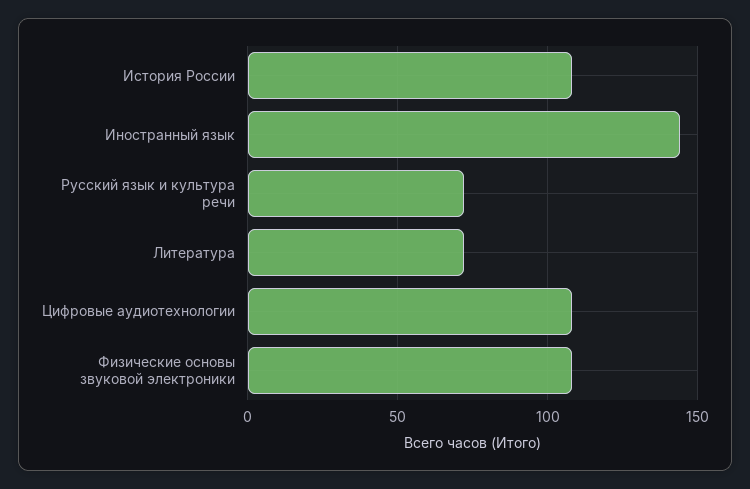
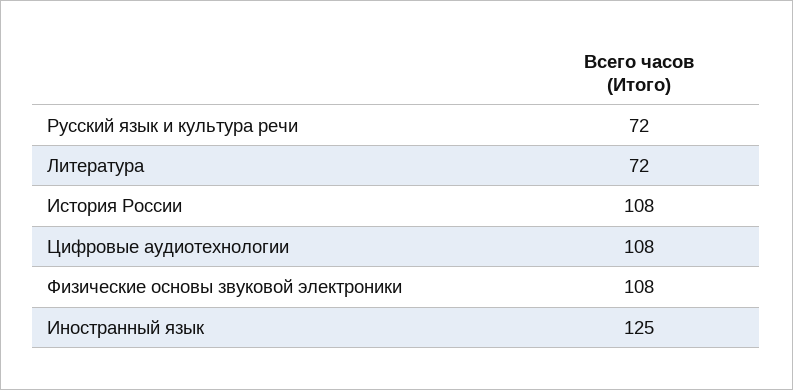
Иностранный язык: 145 -> 125

